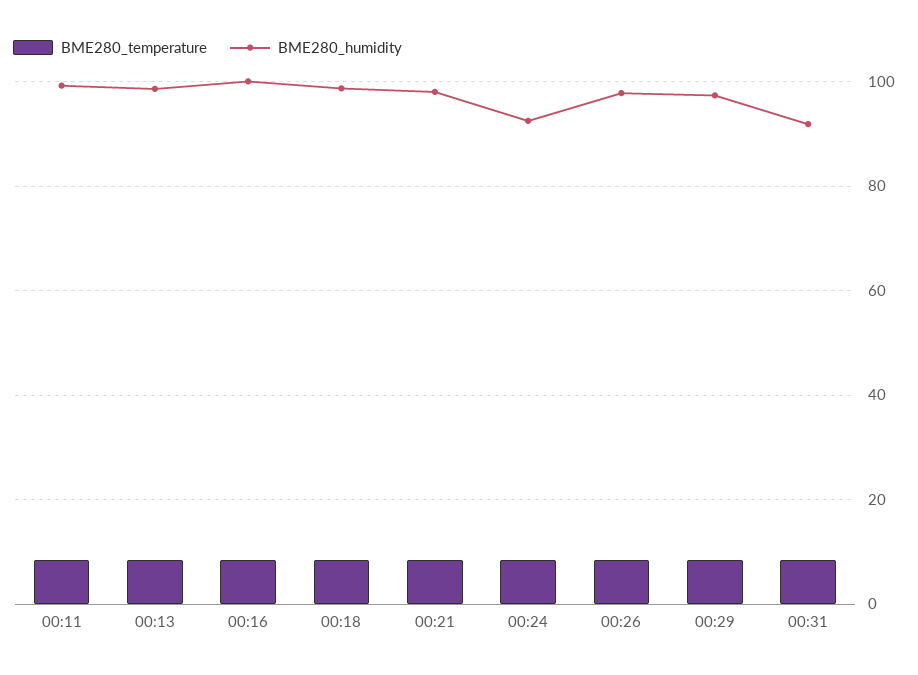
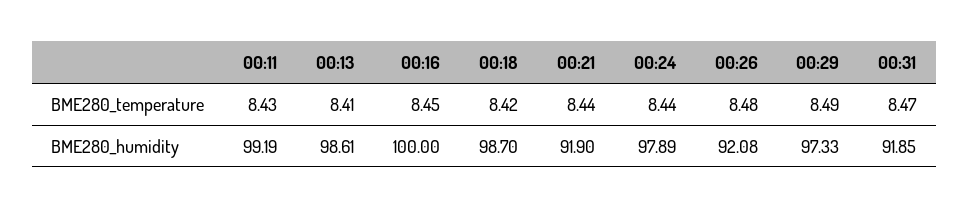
BME280_humidity, 00:21: 98 -> 91.9
BME280_humidity, 00:24: 92 -> 97.89
BME280_humidity, 00:26: 98 -> 92.08

